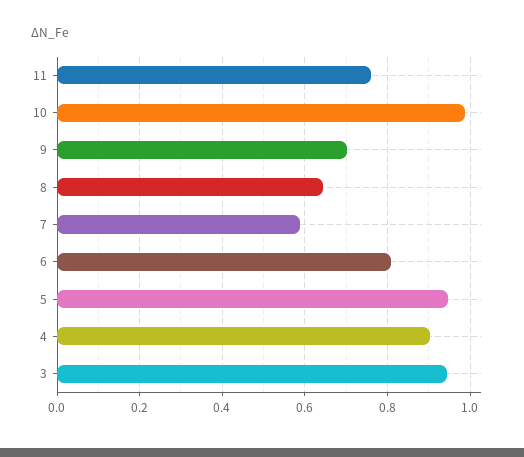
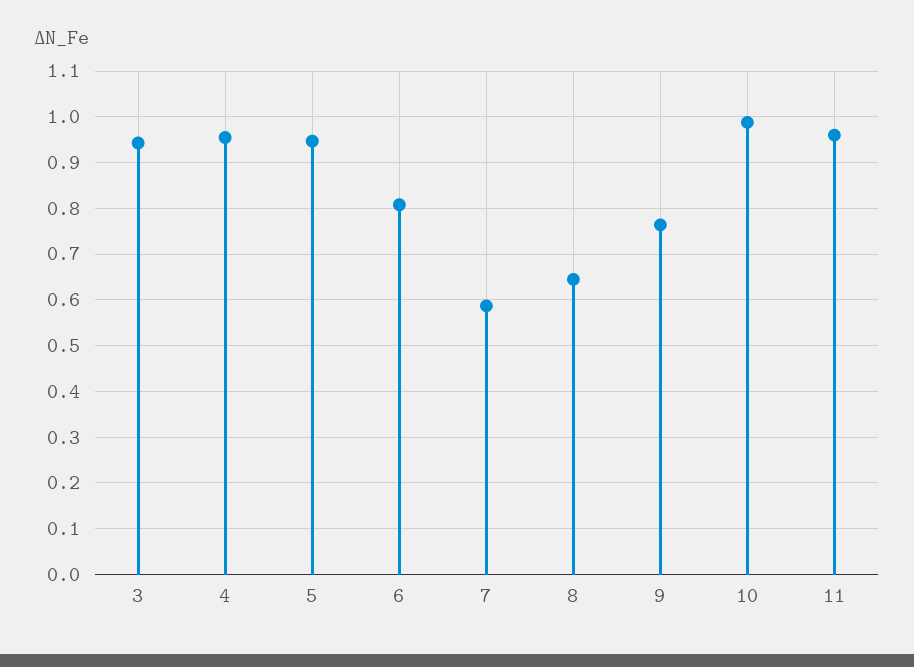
11: 0.76 -> 0.96
9: 0.7 -> 0.76
4: 0.9 -> 0.96

